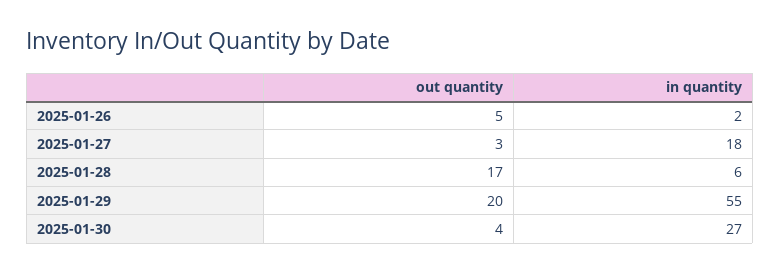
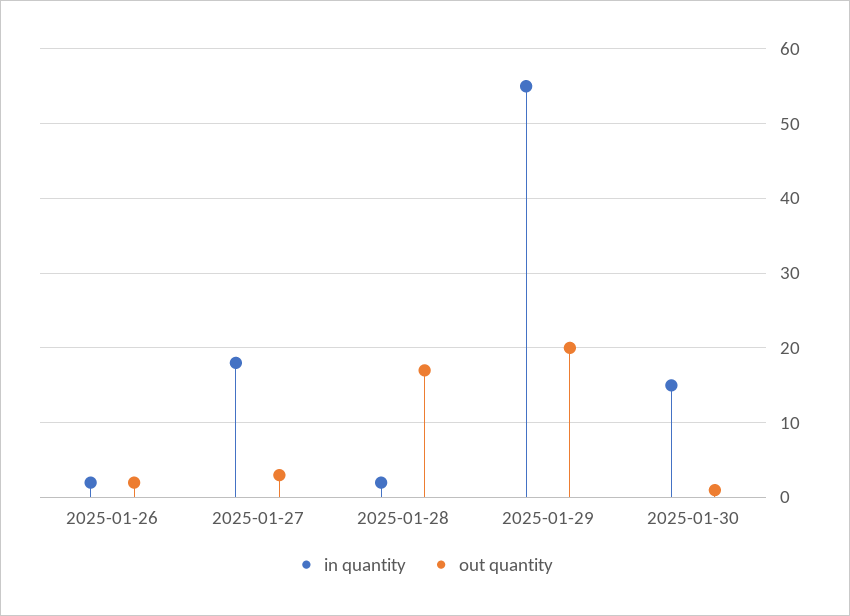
out quantity, 2025-01-26: 5 -> 2
in quantity, 2025-01-28: 6 -> 2
out quantity, 2025-01-30: 4 -> 1
in quantity, 2025-01-30: 27 -> 15

